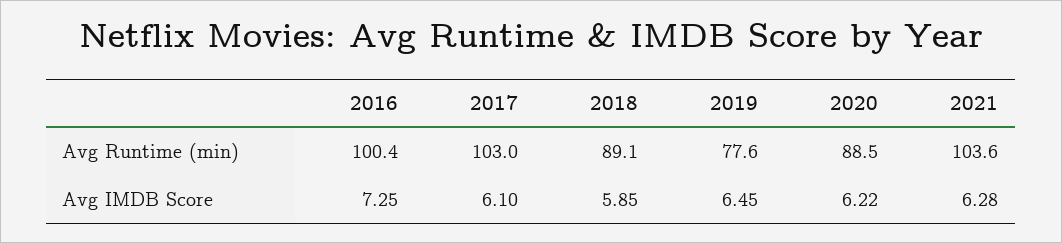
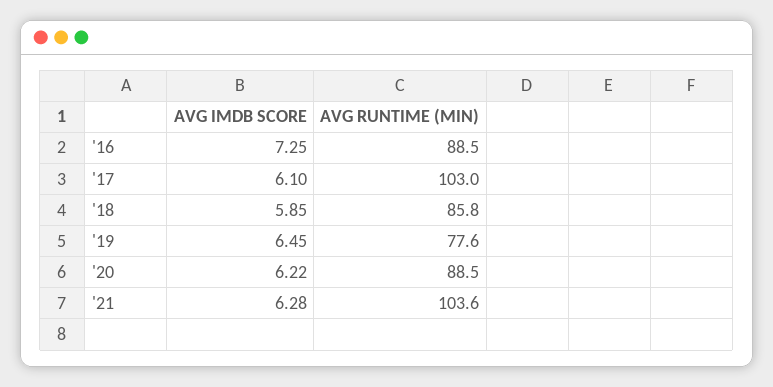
2016, Avg Runtime (min): 100.4 -> 88.5
2018, Avg Runtime (min): 89.1 -> 85.8

